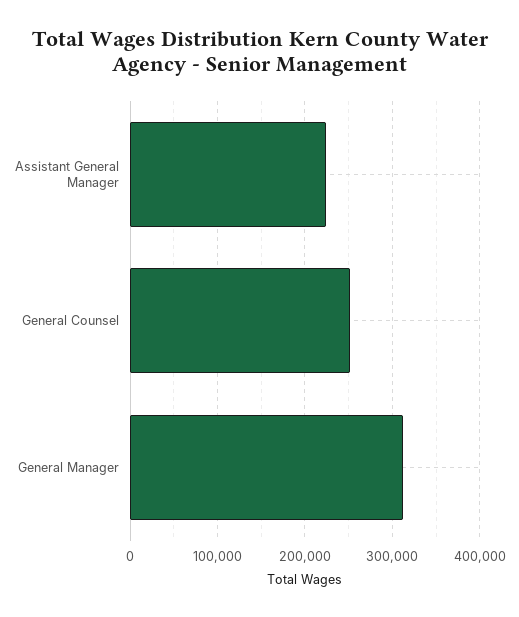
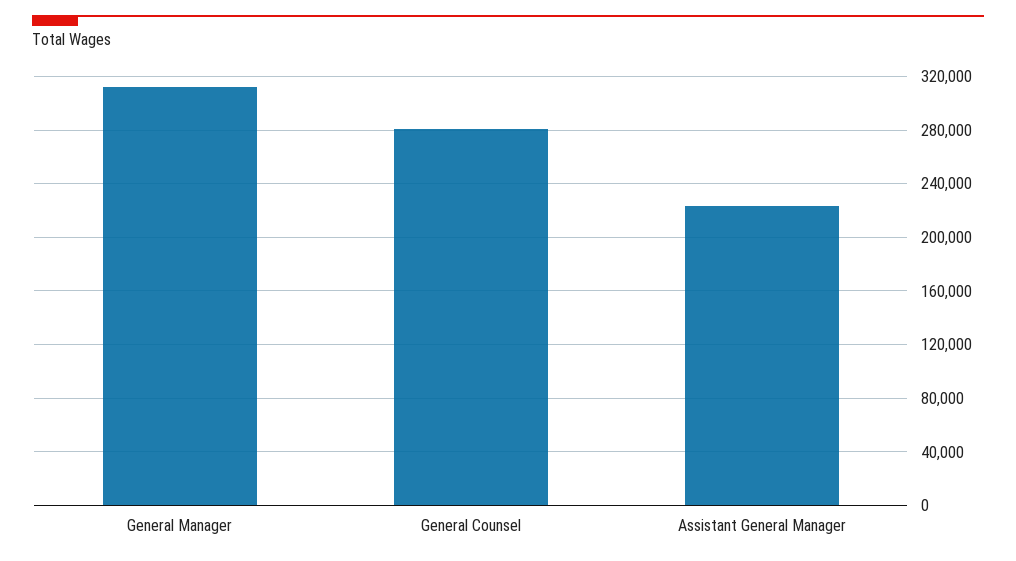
General Counsel: 250000 -> 280000

